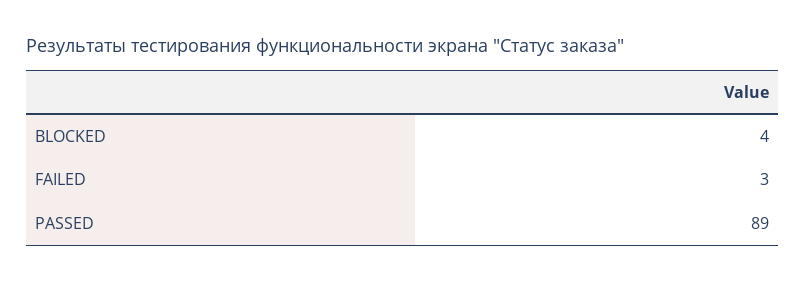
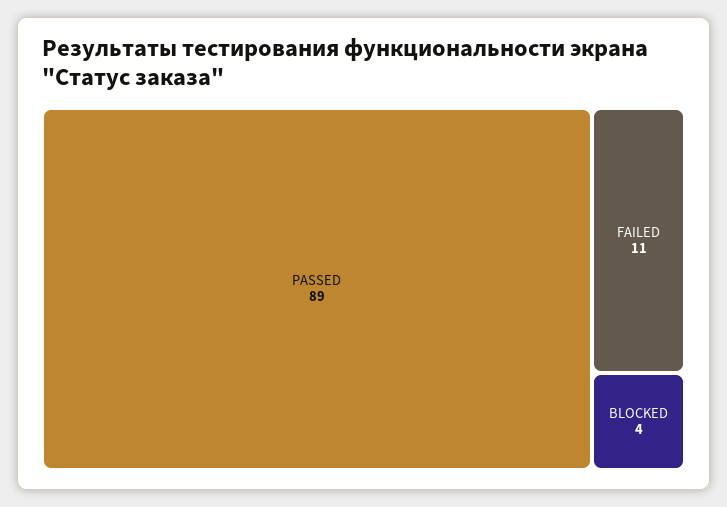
FAILED: 3 -> 11

